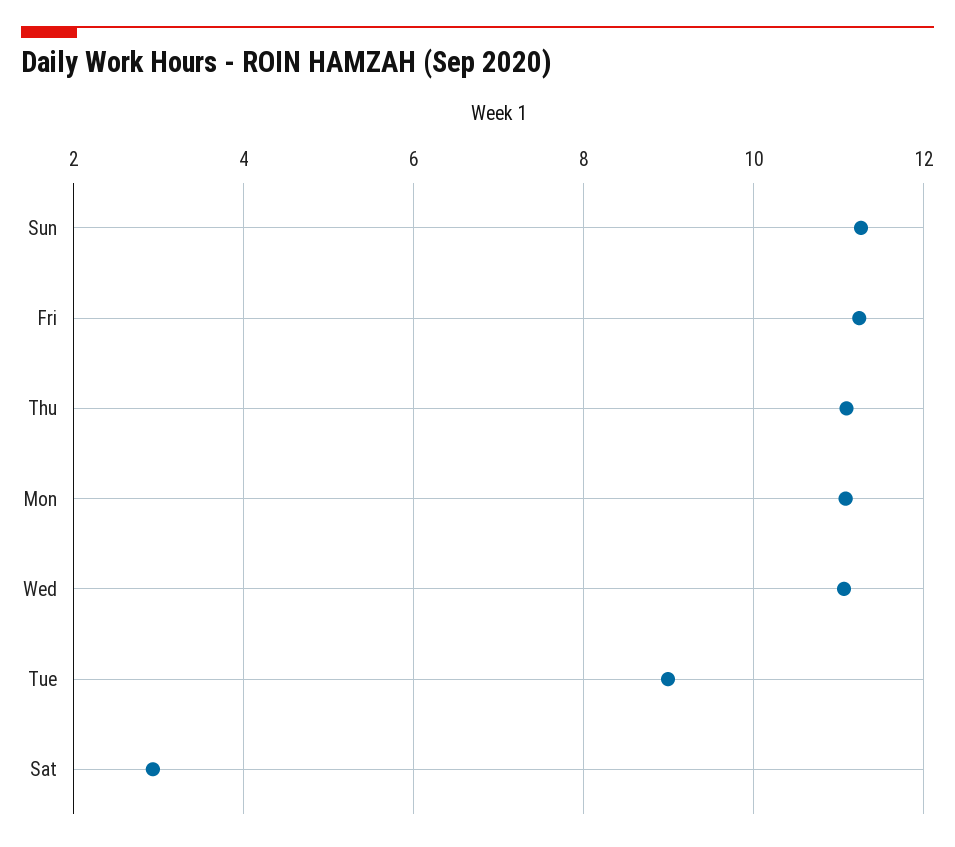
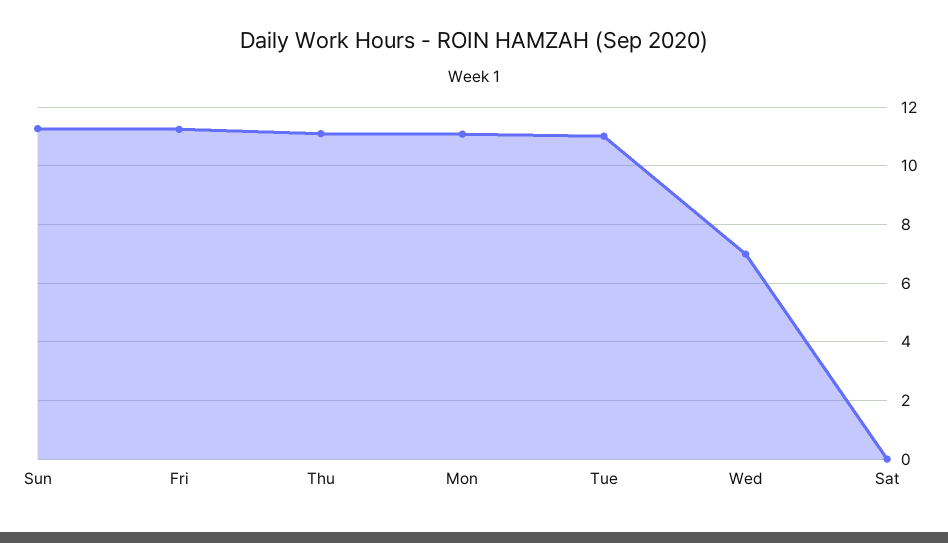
Wed: 11 -> 7
Tue: 9 -> 11
Sat: 3 -> 0

